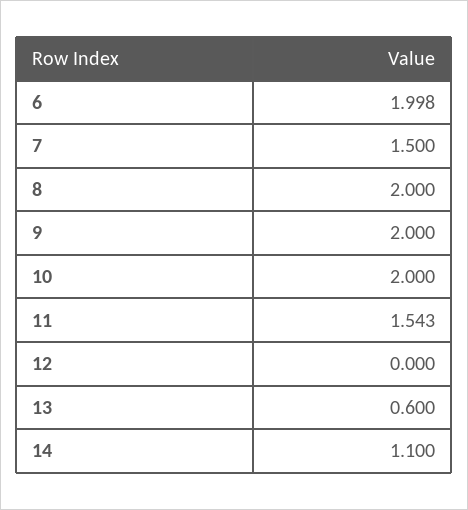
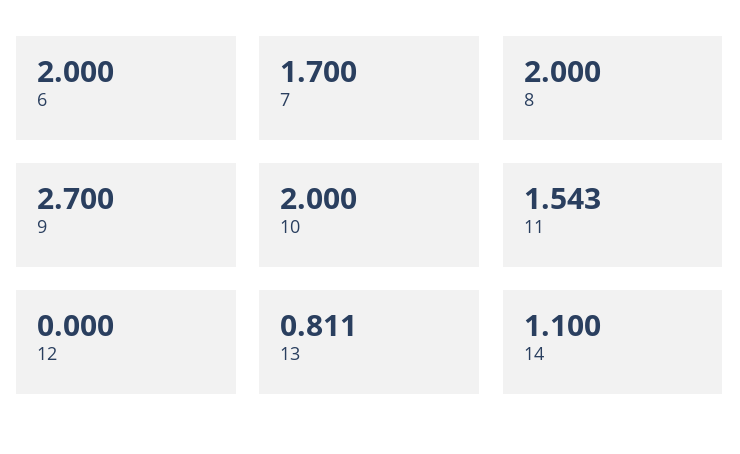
6: 1.998 -> 2
7: 1.5 -> 1.7
9: 2 -> 2.7
13: 0.6 -> 0.811

